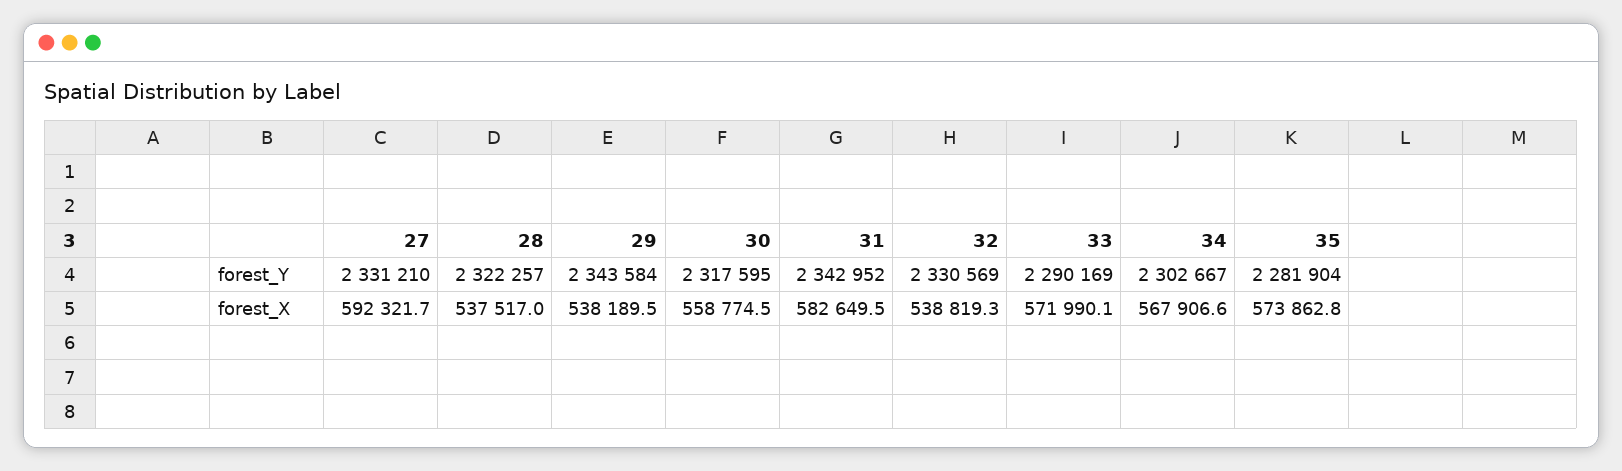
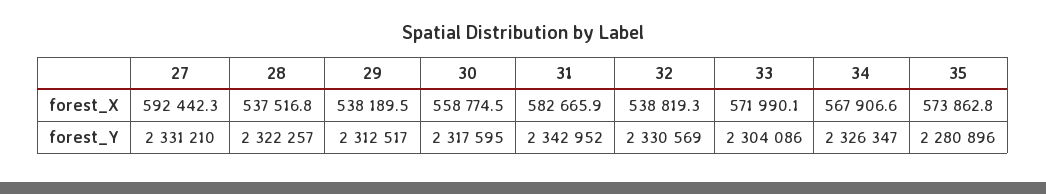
29, forest_Y: 2343584 -> 2312517
33, forest_Y: 2290169 -> 2304086
34, forest_Y: 2302667 -> 2326347
35, forest_Y: 2281904 -> 2280896
27, forest_X: 592321.7 -> 592442.3
28, forest_X: 537517 -> 537516.8
31, forest_X: 582649.5 -> 582665.9

